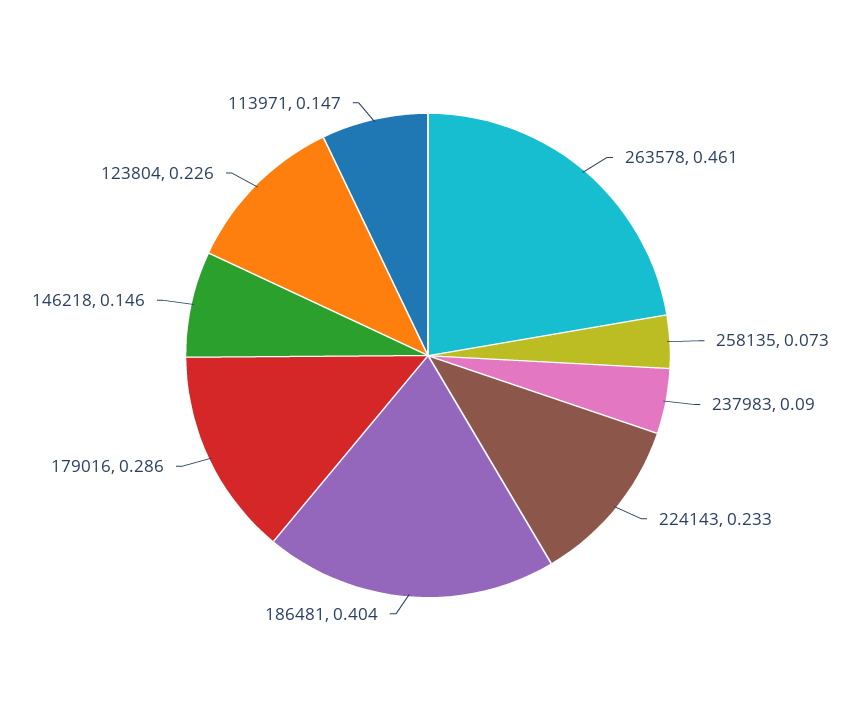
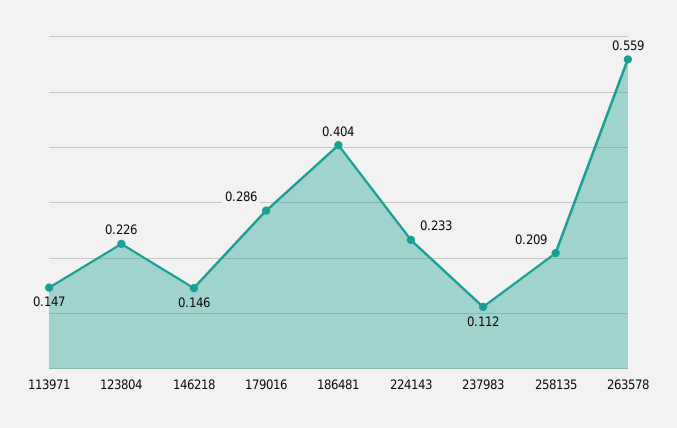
263578: 0.461 -> 0.559
258135: 0.073 -> 0.209
237983: 0.09 -> 0.112

